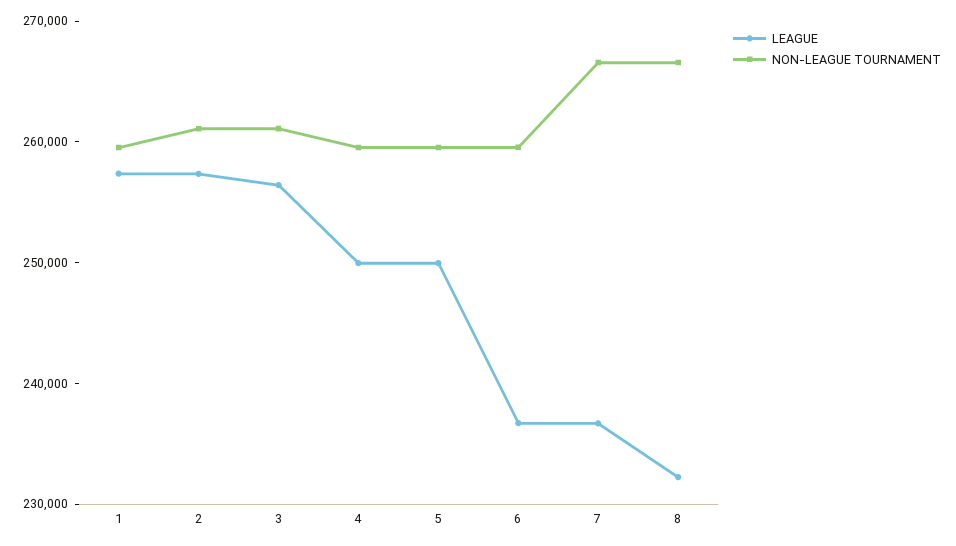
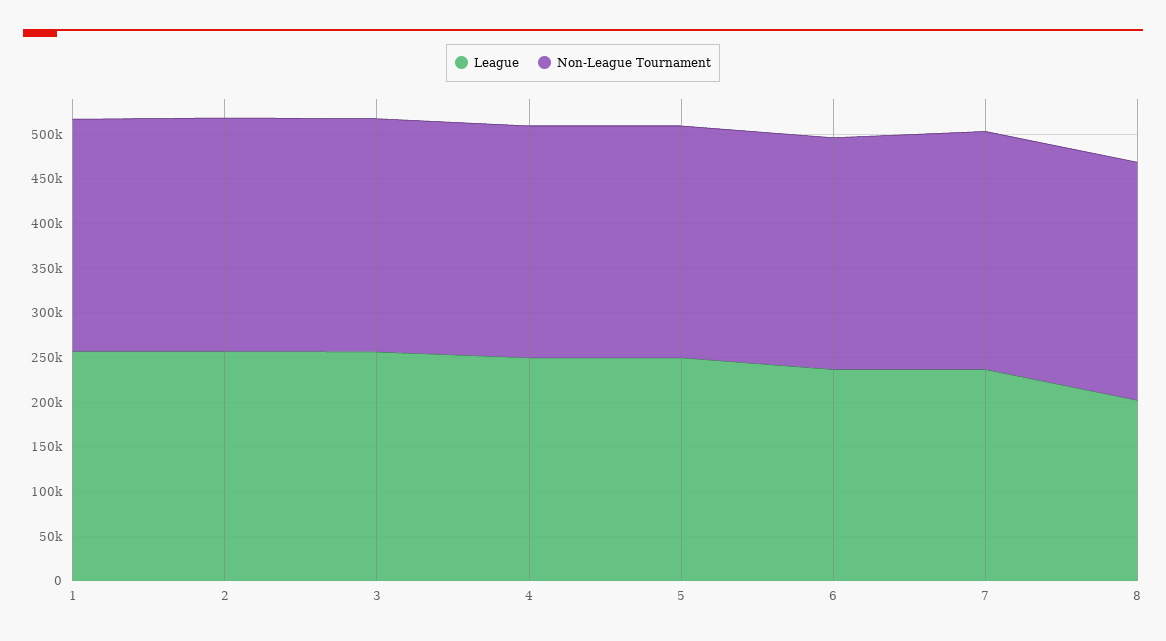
LEAGUE, 8: 232000 -> 200000

